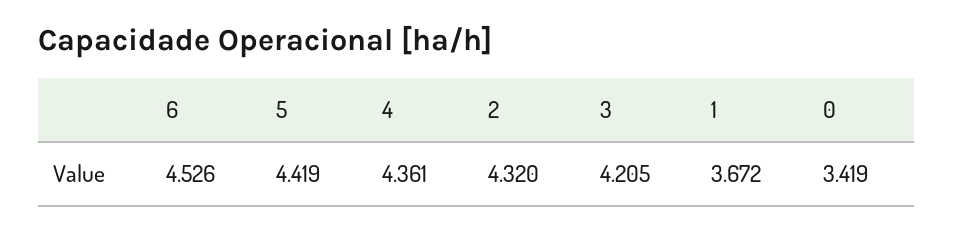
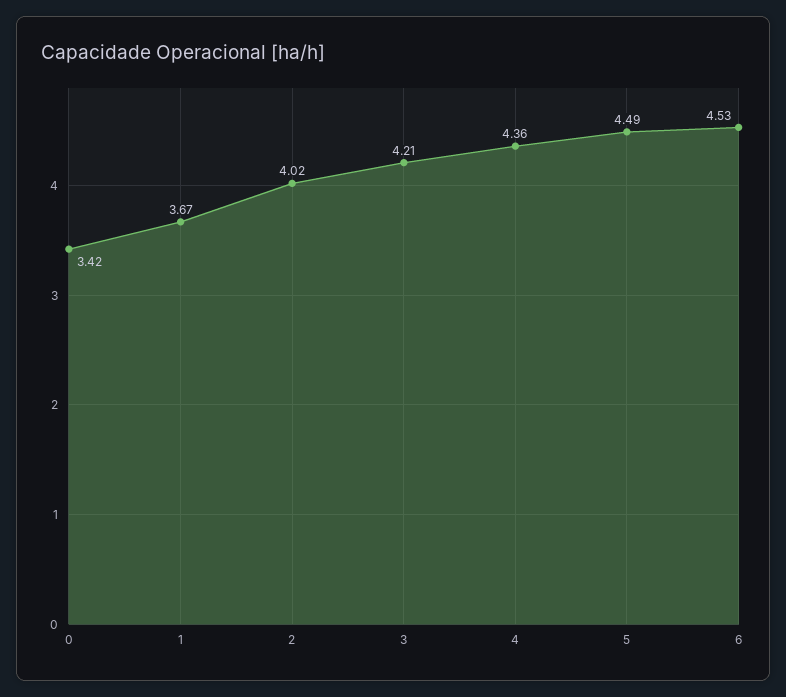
5: 4.419 -> 4.49
2: 4.32 -> 4.02

